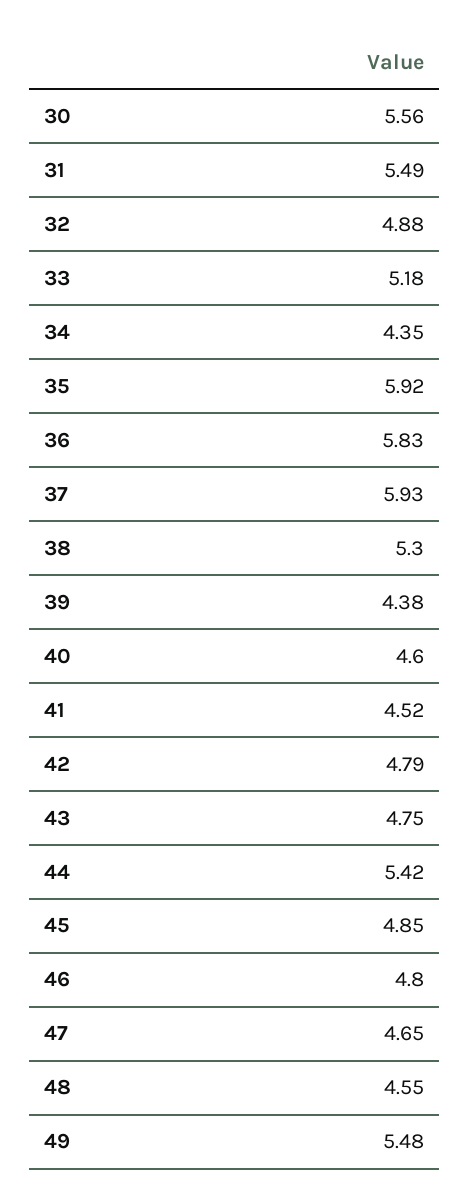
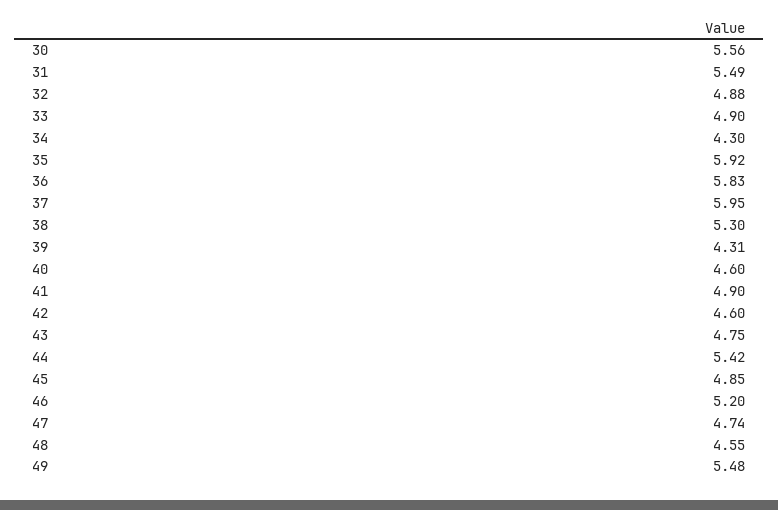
33: 5.18 -> 4.9
34: 4.35 -> 4.3
37: 5.93 -> 5.95
39: 4.38 -> 4.31
41: 4.52 -> 4.9
42: 4.79 -> 4.6
46: 4.8 -> 5.2
47: 4.65 -> 4.74

